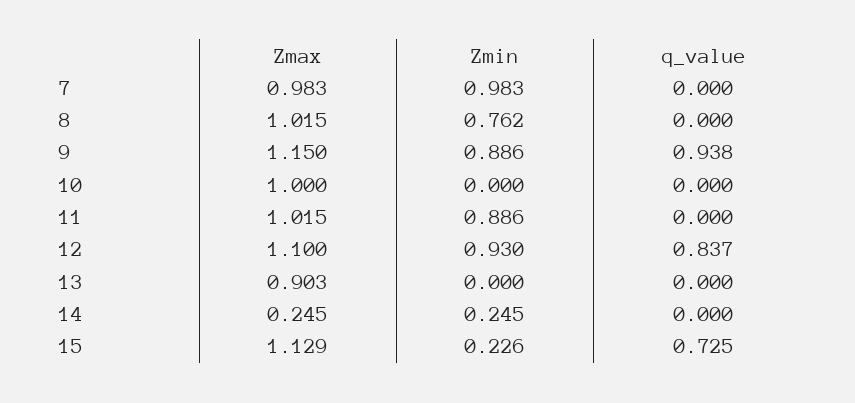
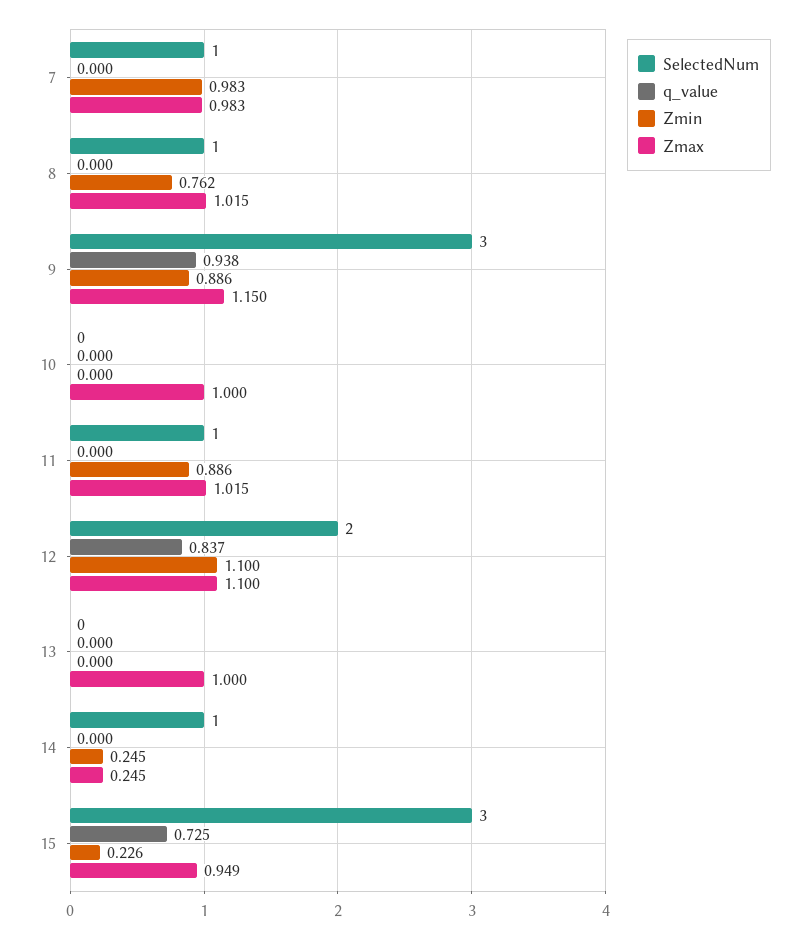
Zmin, 12: 0.93 -> 1.1
Zmax, 13: 0.903 -> 1
Zmax, 15: 1.129 -> 0.949
SelectedNum, 7: none -> 1
SelectedNum, 8: none -> 1
SelectedNum, 9: none -> 3
SelectedNum, 10: none -> 0
SelectedNum, 11: none -> 1
SelectedNum, 12: none -> 2
SelectedNum, 13: none -> 0
SelectedNum, 14: none -> 1
SelectedNum, 15: none -> 3

